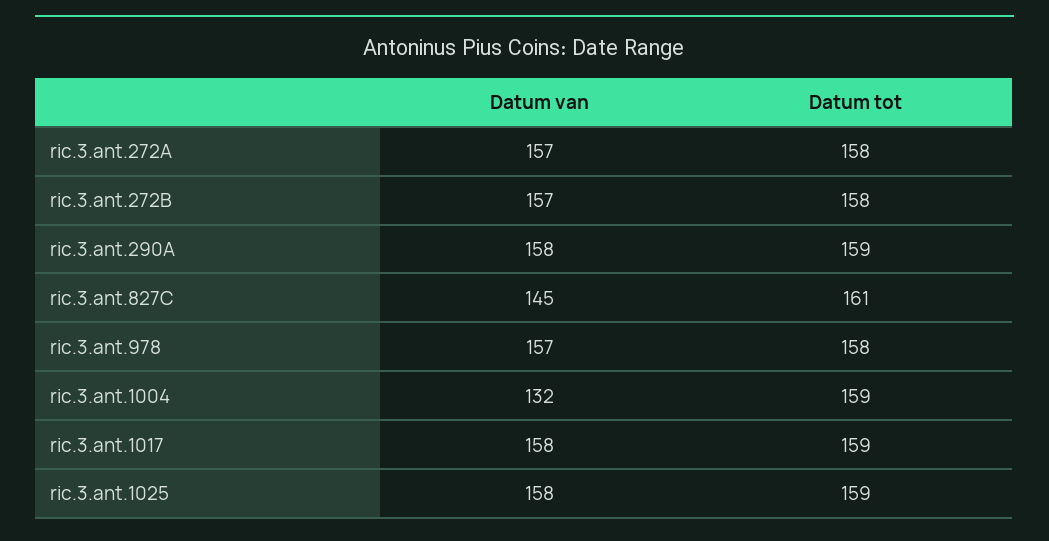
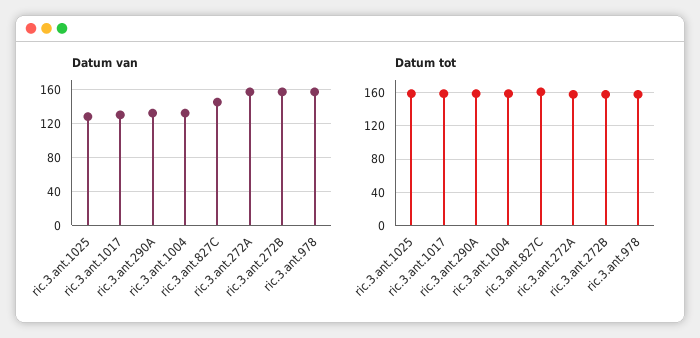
Datum van, ric.3.ant.290A: 158 -> 130
Datum van, ric.3.ant.1017: 158 -> 130
Datum van, ric.3.ant.1025: 158 -> 130

